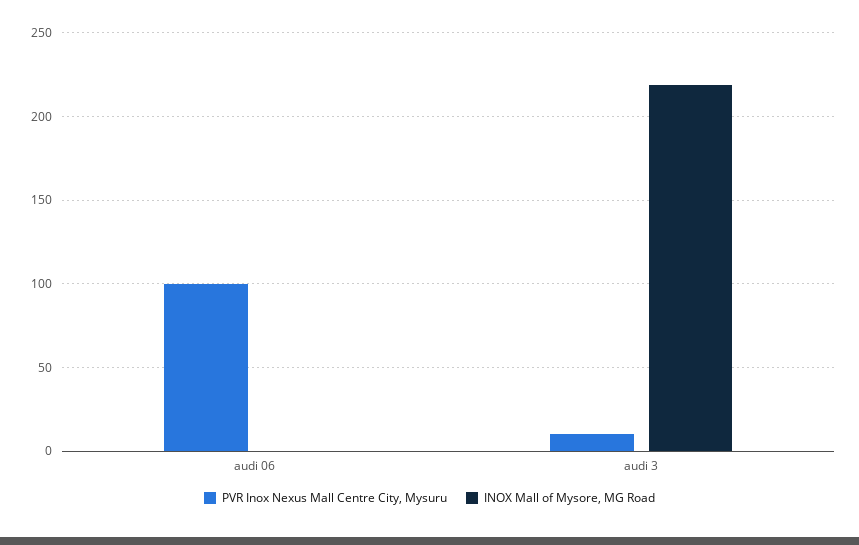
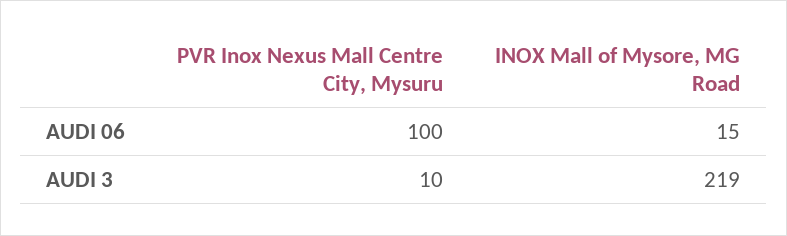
INOX Mall of Mysore, MG Road, audi 06: 0 -> 15

